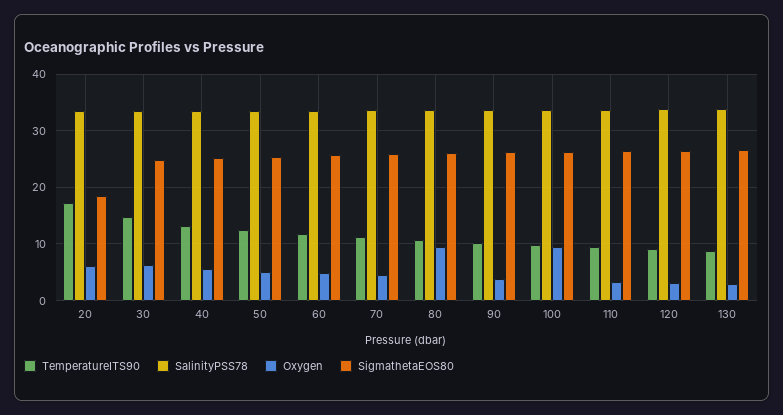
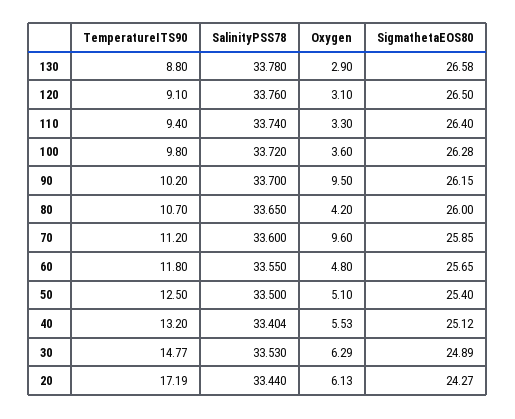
SigmathetaEOS80, 20: 18 -> 24.27
Oxygen, 70: 4 -> 9.6
Oxygen, 80: 10 -> 4.2
Oxygen, 90: 4 -> 9.5
Oxygen, 100: 10 -> 3.6

